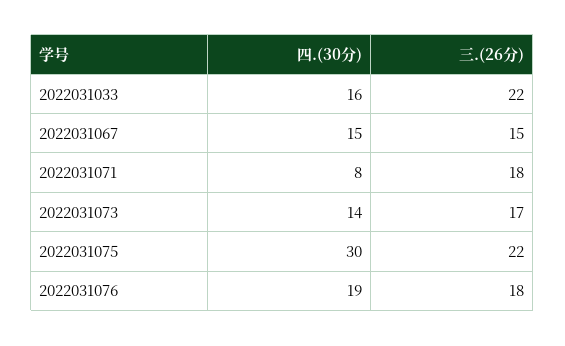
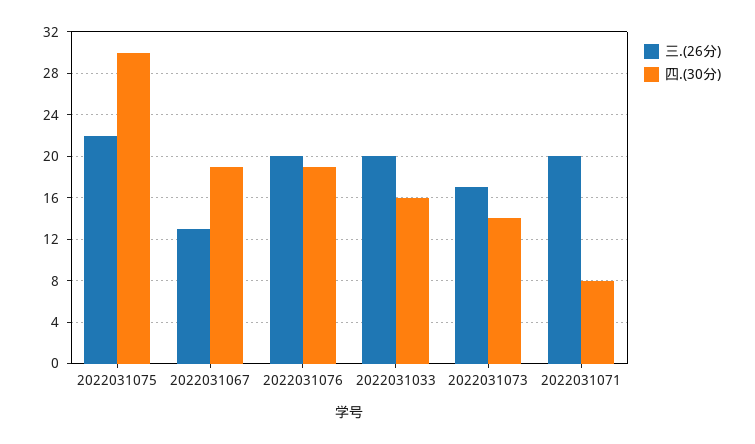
三.(26分), 2022031033: 22 -> 20
四.(30分), 2022031067: 15 -> 19
三.(26分), 2022031067: 15 -> 13
三.(26分), 2022031071: 18 -> 20
三.(26分), 2022031076: 18 -> 20

